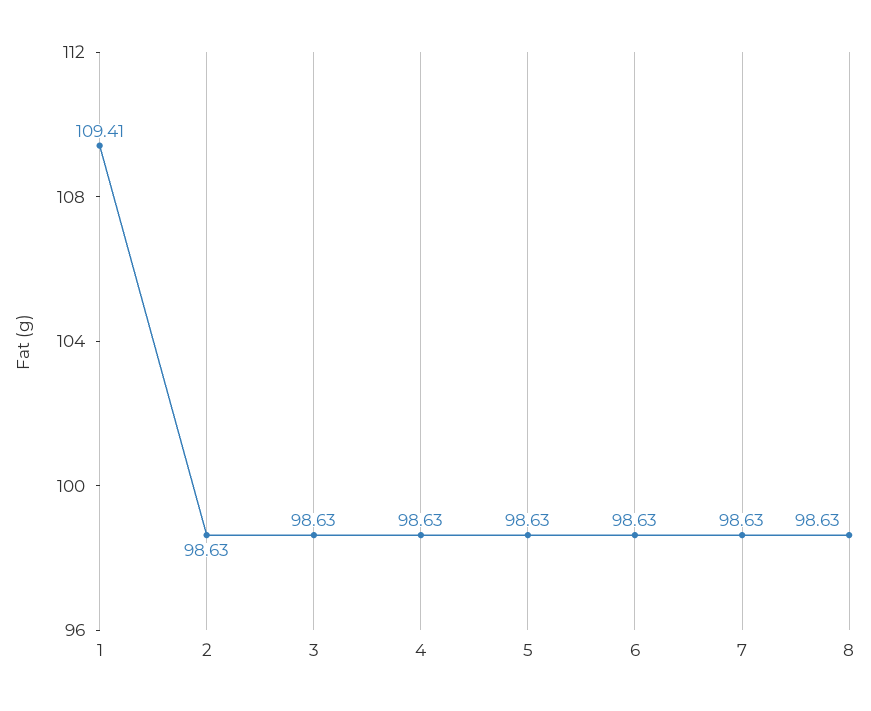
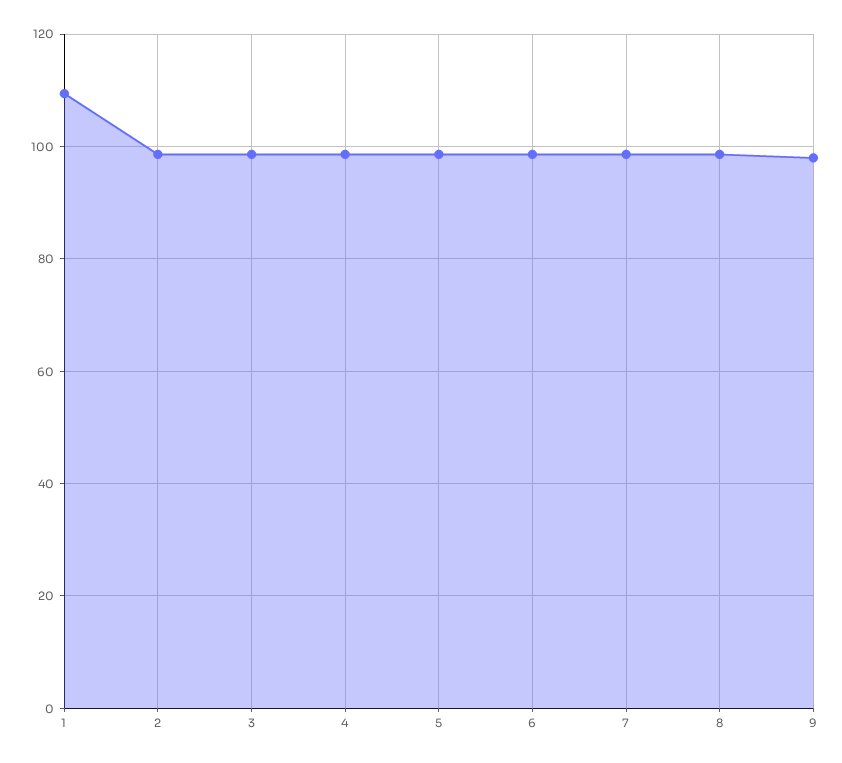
9: none -> 98

